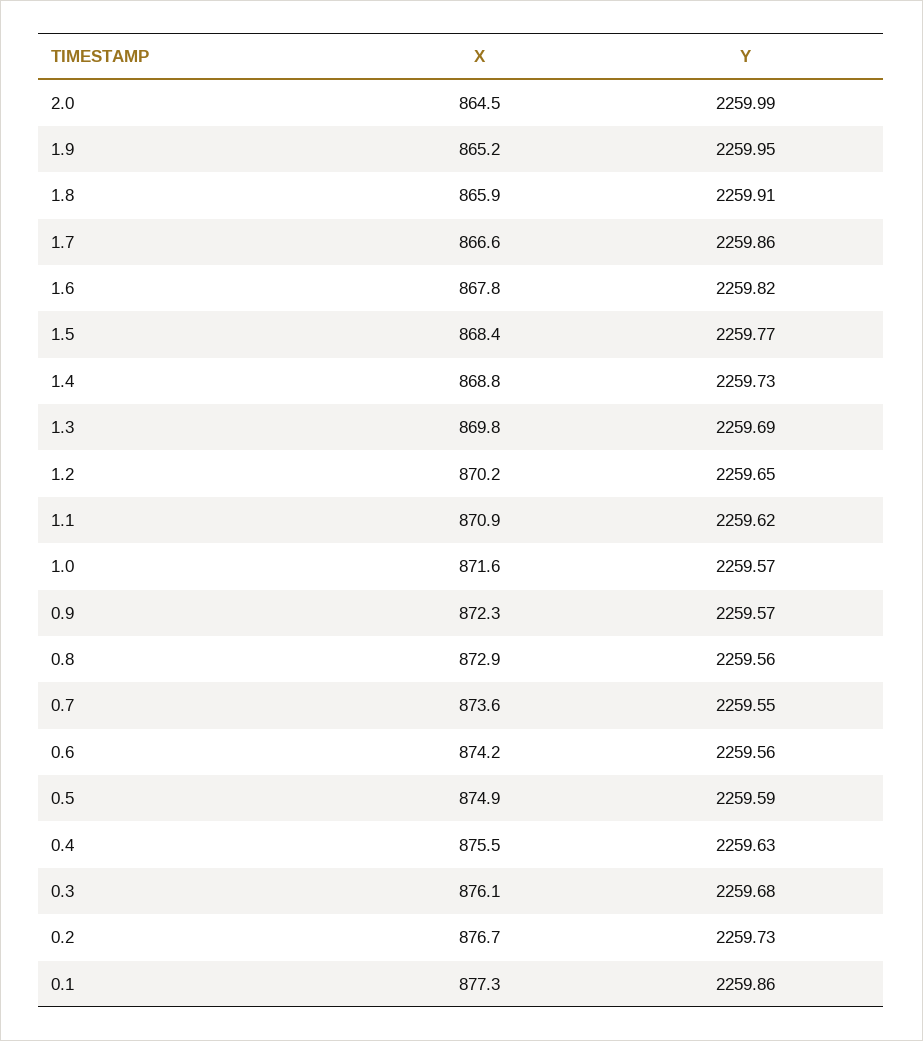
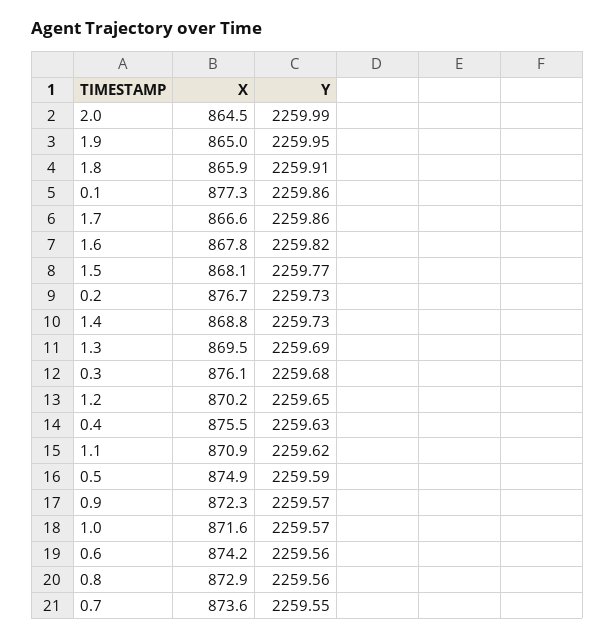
X, 1.9: 865.2 -> 865
X, 1.5: 868.4 -> 868.1
X, 1.3: 869.8 -> 869.5

